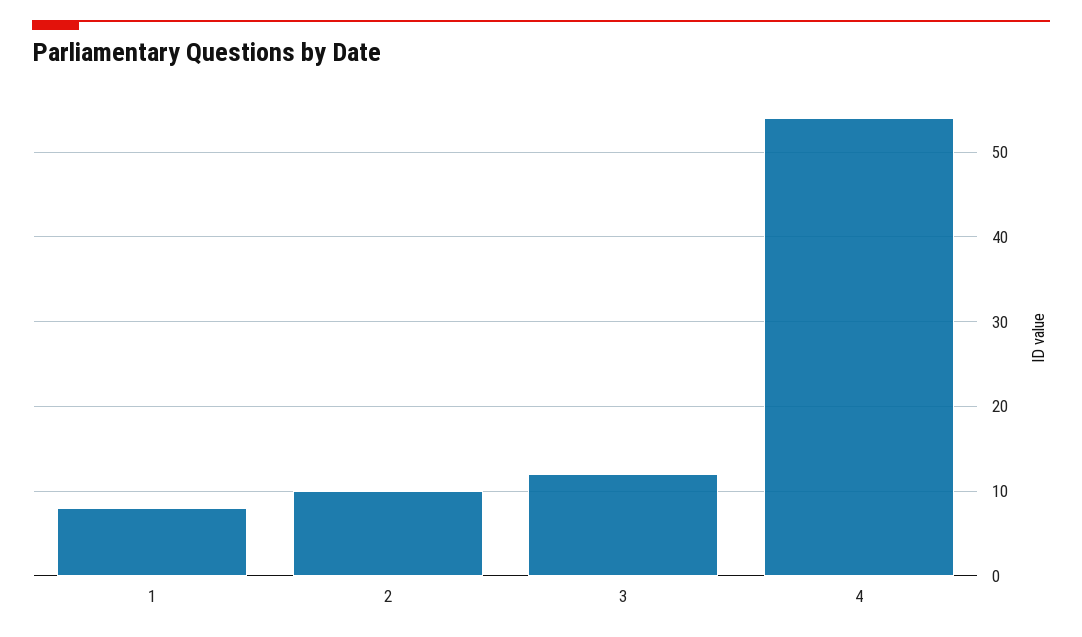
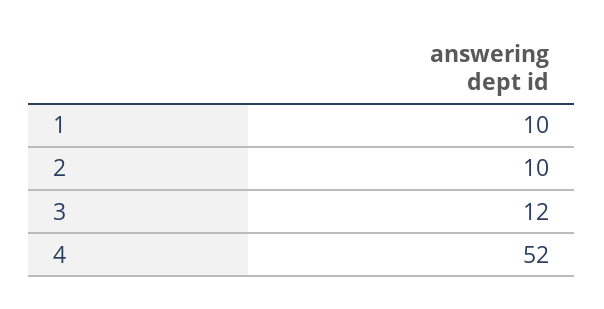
1: 8 -> 10
4: 54 -> 52

